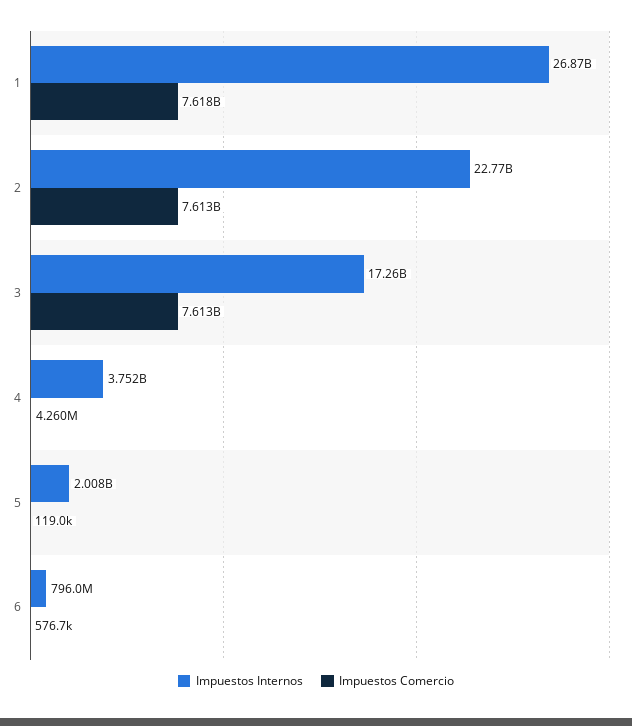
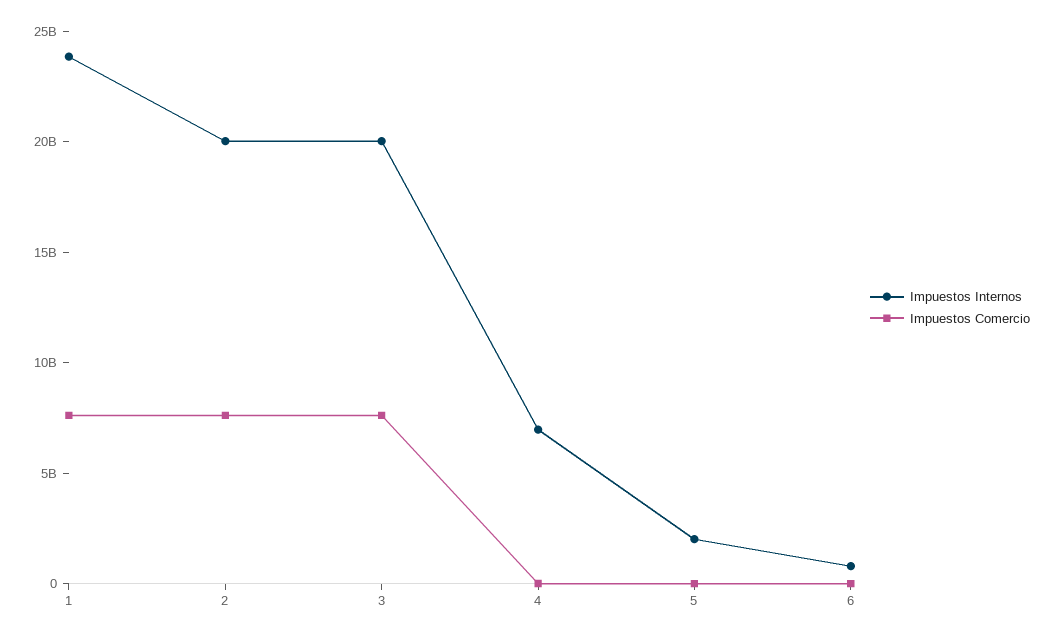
Impuestos Internos, 1: 26870000000 -> 24000000000
Impuestos Internos, 2: 22770000000 -> 20000000000
Impuestos Internos, 3: 17260000000 -> 20000000000
Impuestos Internos, 4: 3752000000 -> 7000000000

